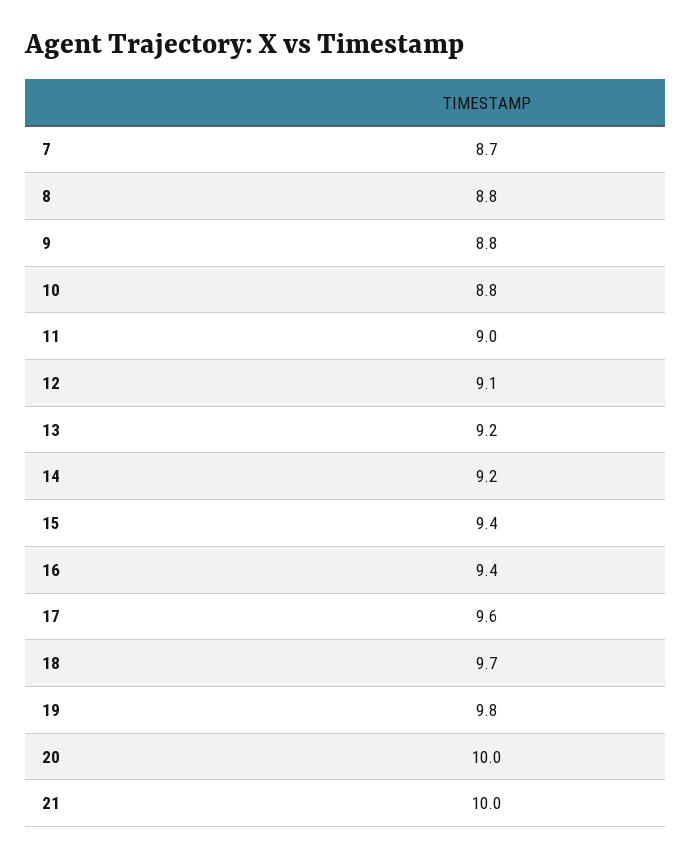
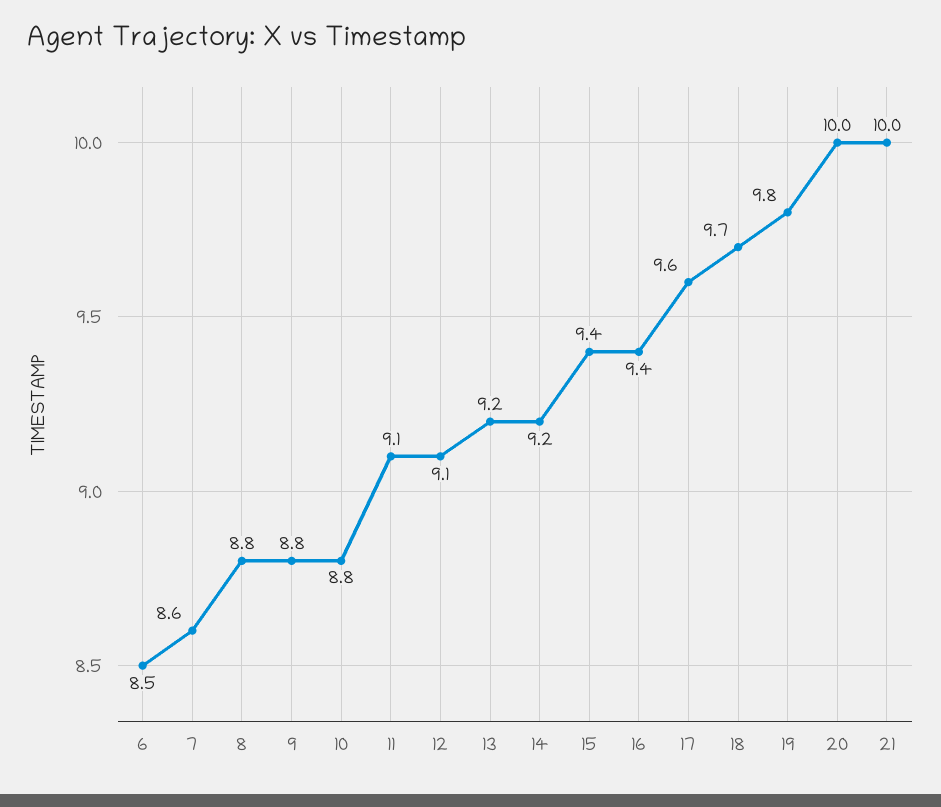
7: 8.7 -> 8.6
11: 9 -> 9.1
6: none -> 8.5

